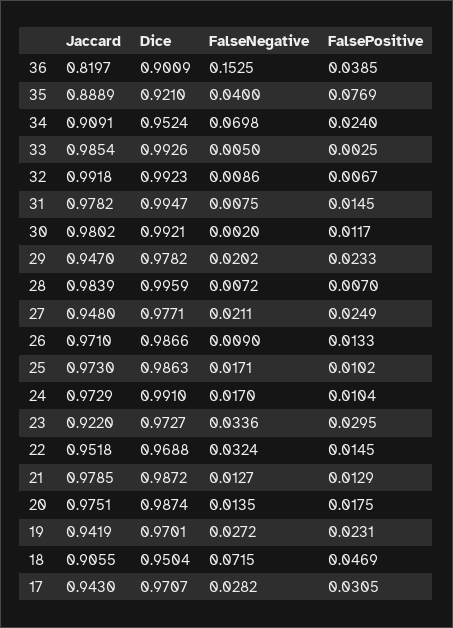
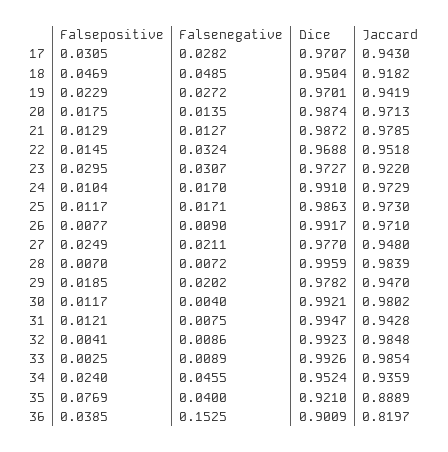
Jaccard, 34: 0.9091 -> 0.9359
FalseNegative, 34: 0.0698 -> 0.0455
FalseNegative, 33: 0.005 -> 0.0089
Jaccard, 32: 0.9918 -> 0.9848
FalsePositive, 32: 0.0067 -> 0.0041
Jaccard, 31: 0.9782 -> 0.9428
FalsePositive, 31: 0.0145 -> 0.0121
FalseNegative, 30: 0.002 -> 0.004
FalsePositive, 29: 0.0233 -> 0.0185
Dice, 27: 0.9771 -> 0.977
Dice, 26: 0.9866 -> 0.9917
FalsePositive, 26: 0.0133 -> 0.0077
FalsePositive, 25: 0.0102 -> 0.0117
FalseNegative, 23: 0.0336 -> 0.0307
Jaccard, 20: 0.9751 -> 0.9713
FalsePositive, 19: 0.0231 -> 0.0229
Jaccard, 18: 0.9055 -> 0.9182
FalseNegative, 18: 0.0715 -> 0.0485

